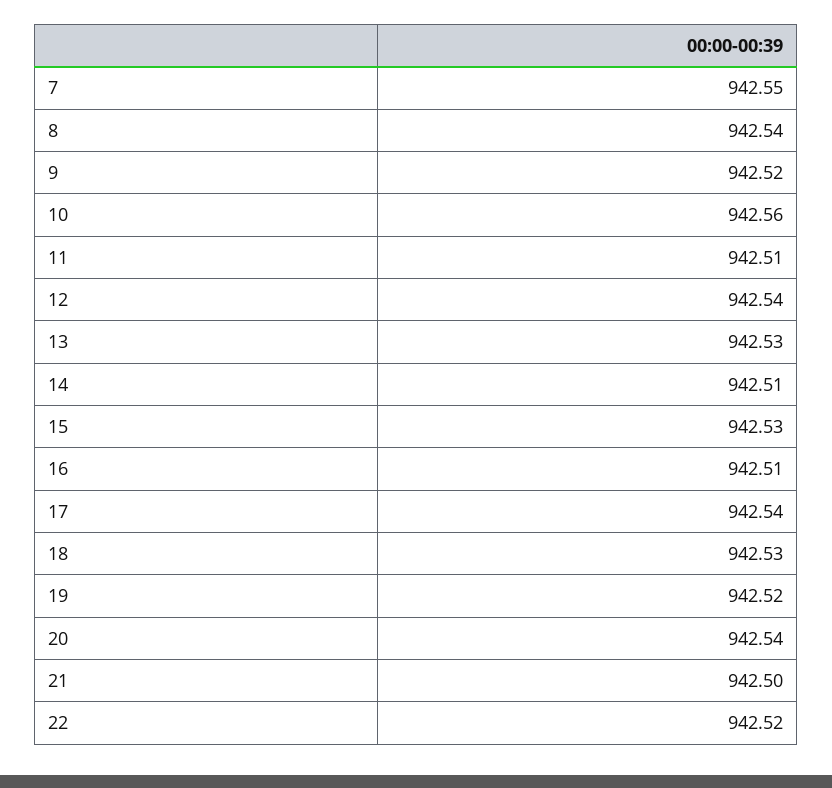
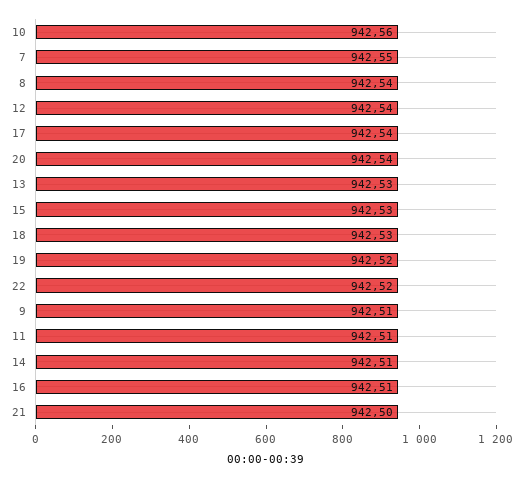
9: 942.52 -> 942.51

